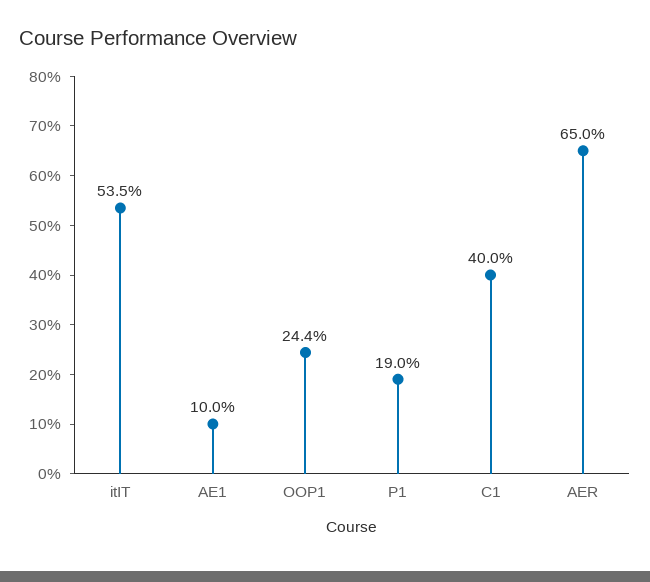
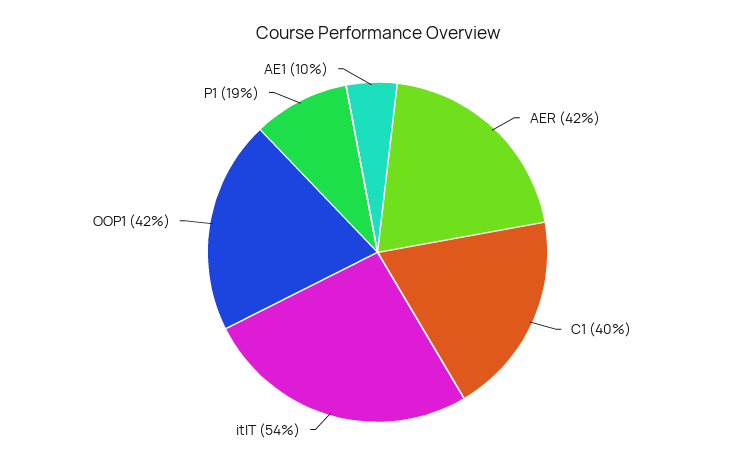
OOP1: 24.4 -> 42
AER: 65 -> 42

